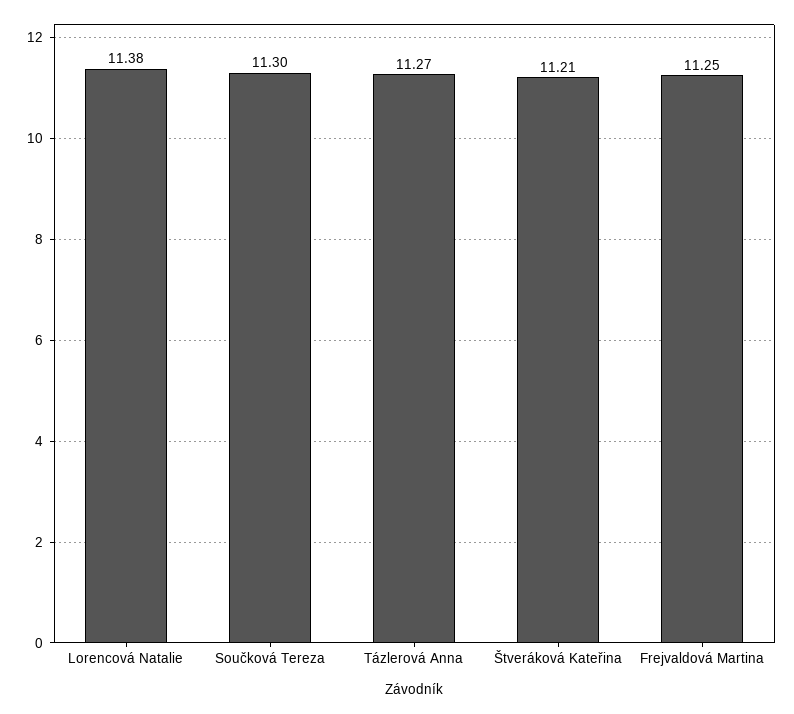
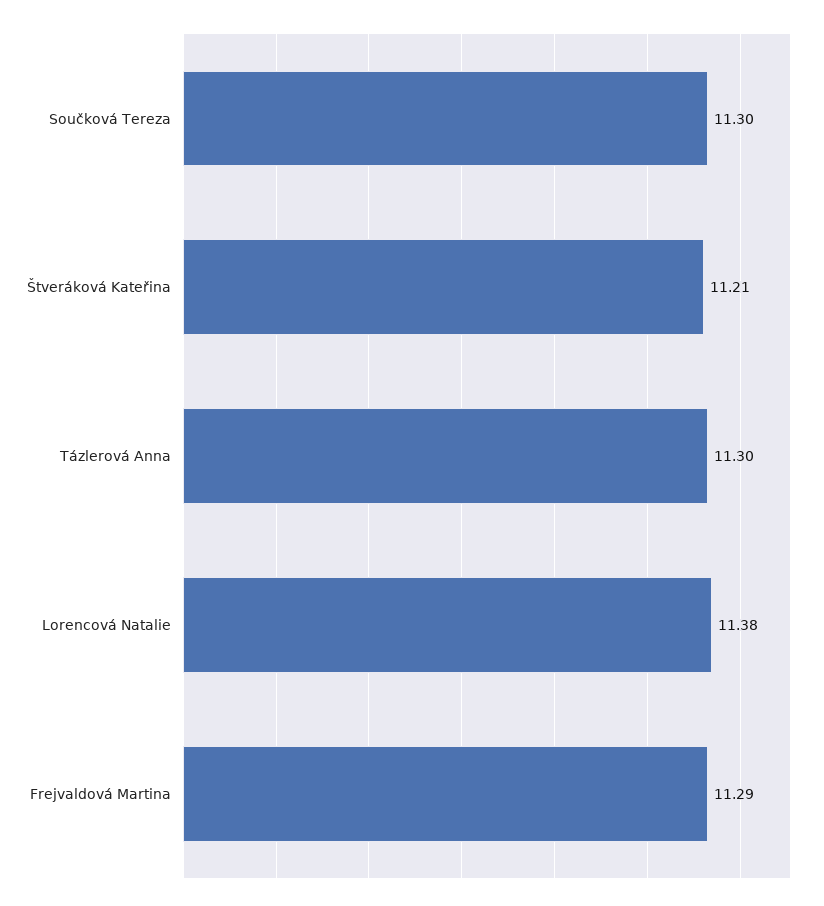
Tázlerová Anna: 11.27 -> 11.3
Frejvaldová Martina: 11.25 -> 11.29

